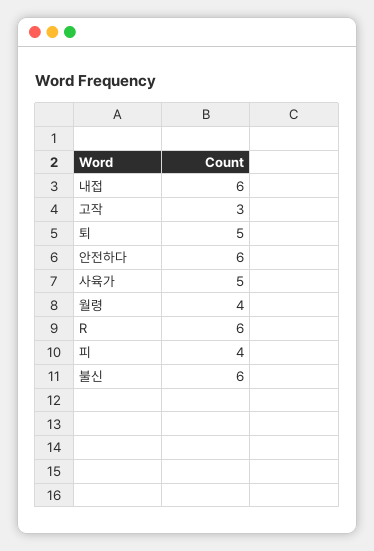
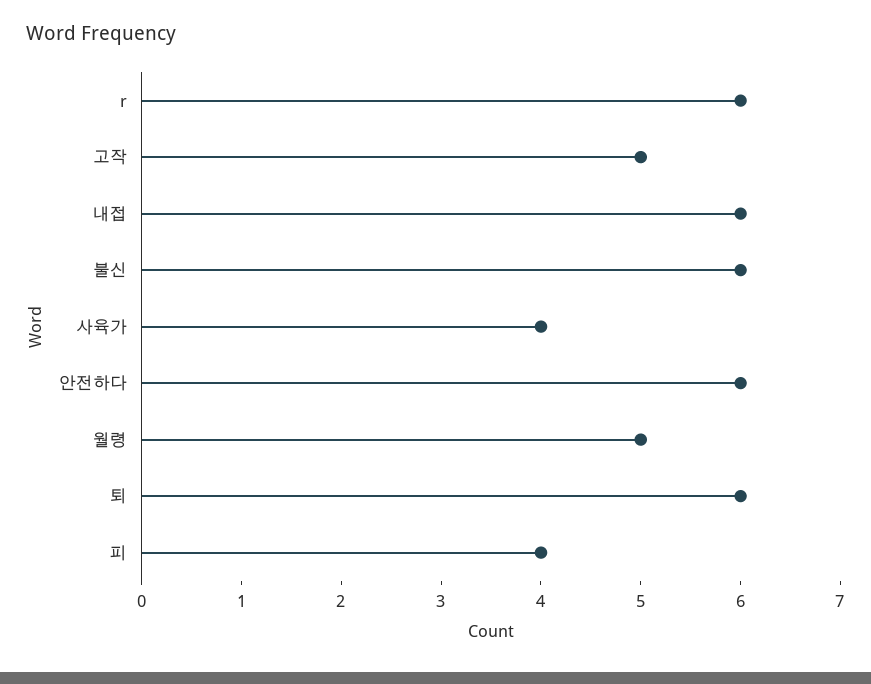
고작: 3 -> 5
퇴: 5 -> 6
사육가: 5 -> 4
월령: 4 -> 5

